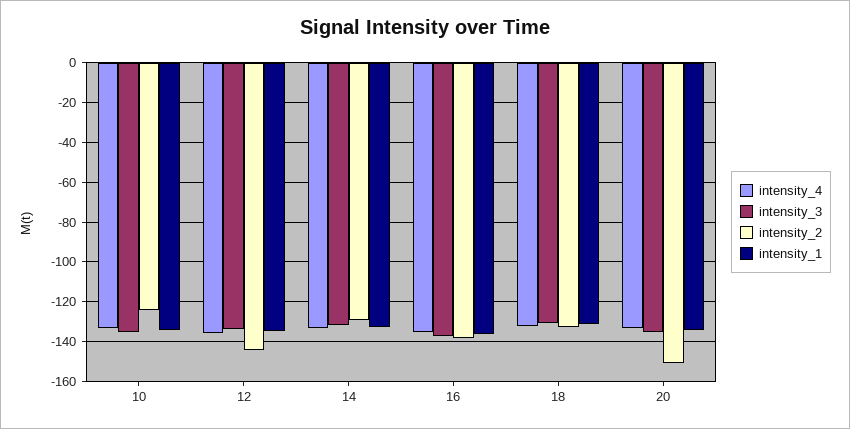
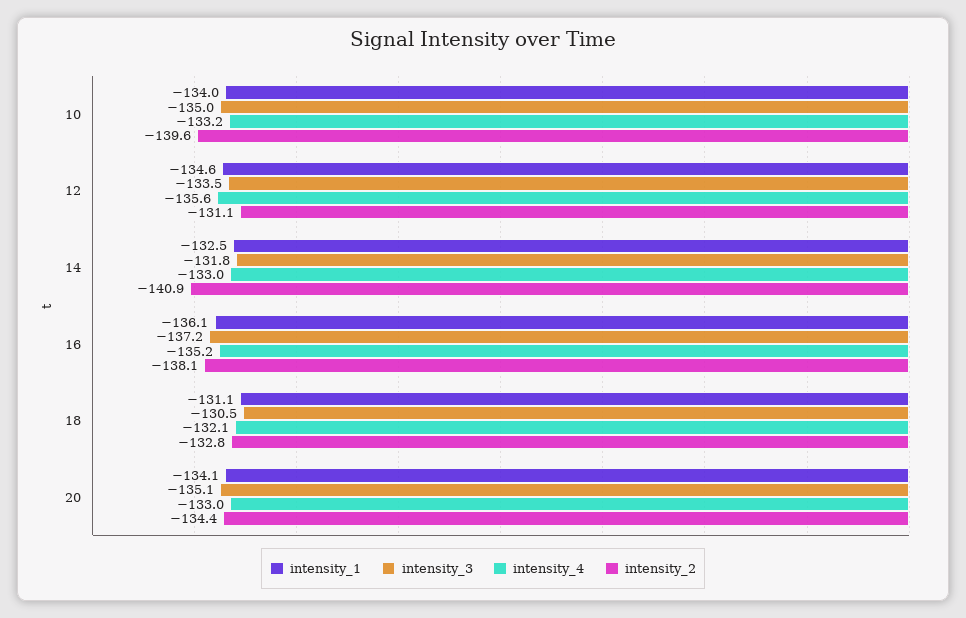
intensity_2, 10: -125 -> -139.6
intensity_2, 12: -145 -> -131.1
intensity_2, 14: -130 -> -140.9
intensity_2, 20: -150 -> -134.4

